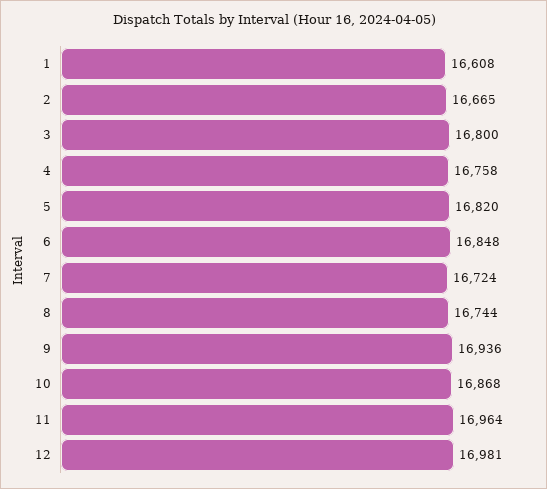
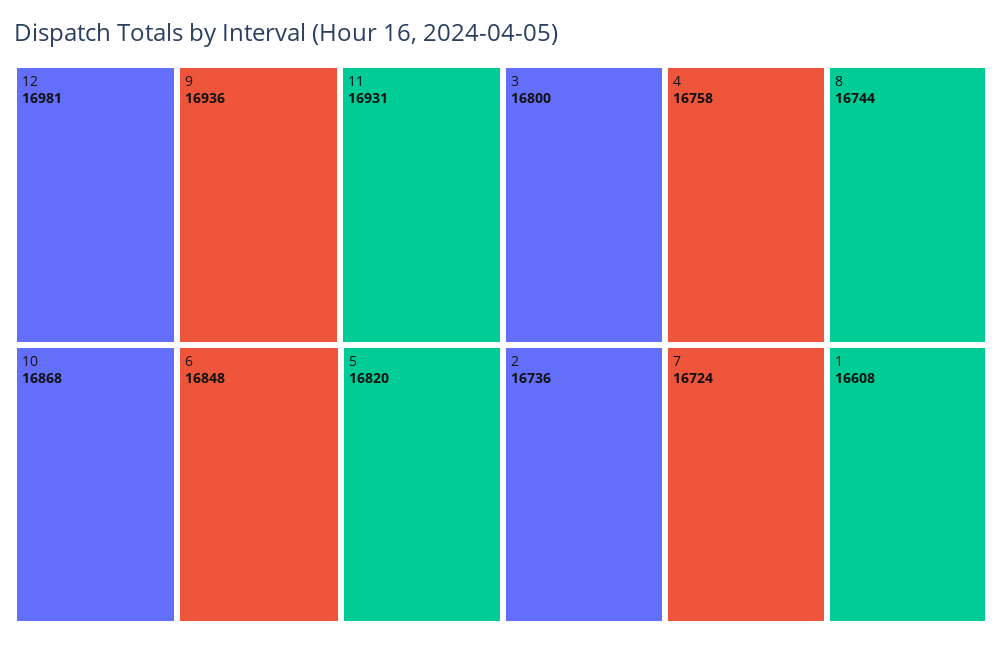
2: 16665 -> 16736
11: 16964 -> 16931

